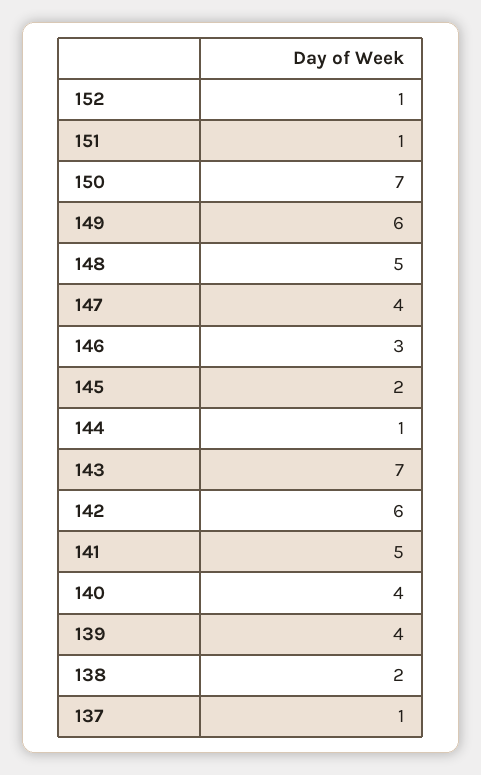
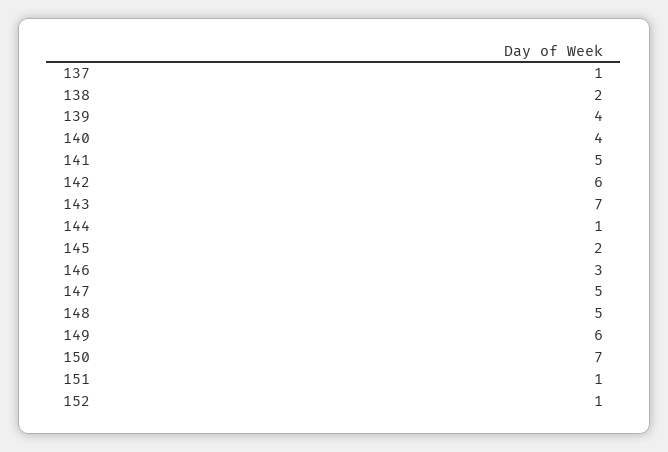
147: 4 -> 5

